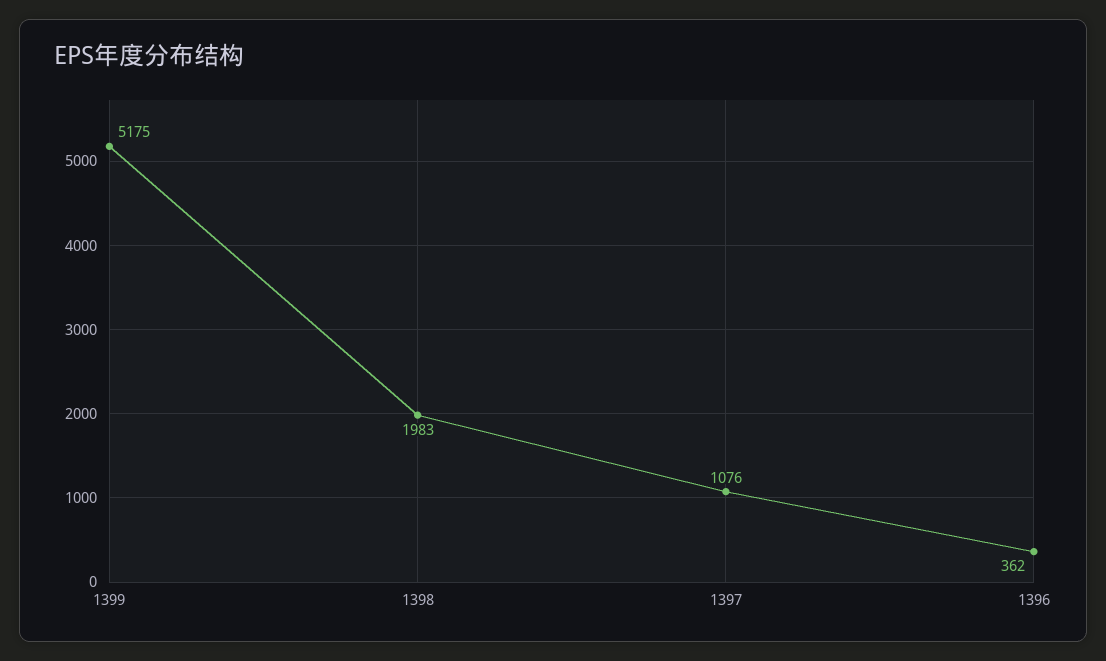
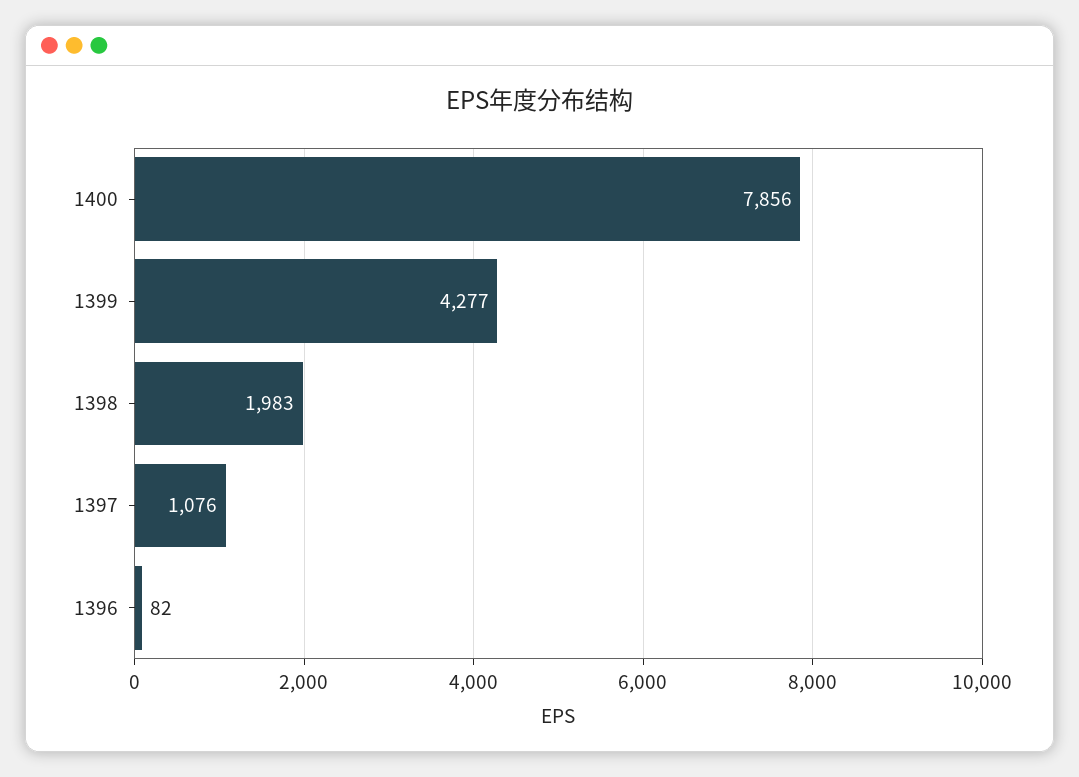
1399: 5175 -> 4277
1396: 362 -> 82
1400: none -> 7856

